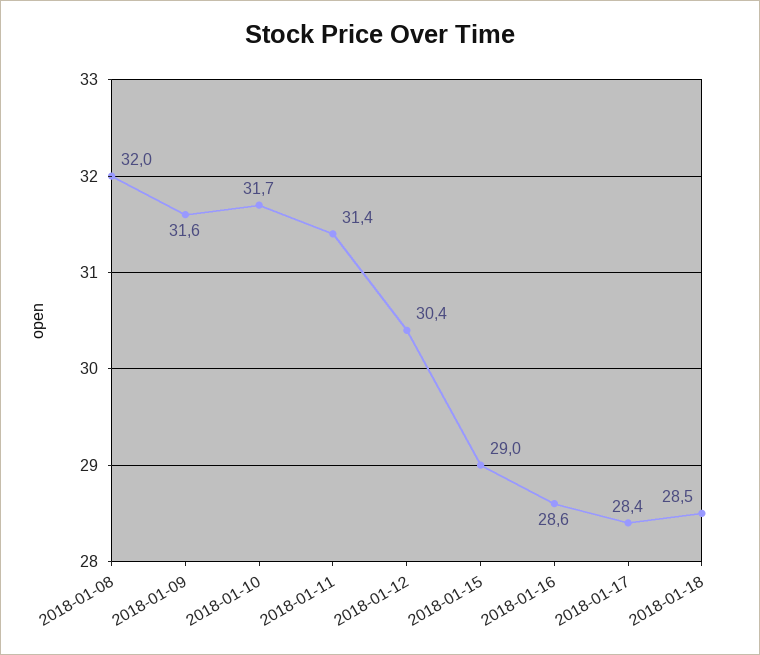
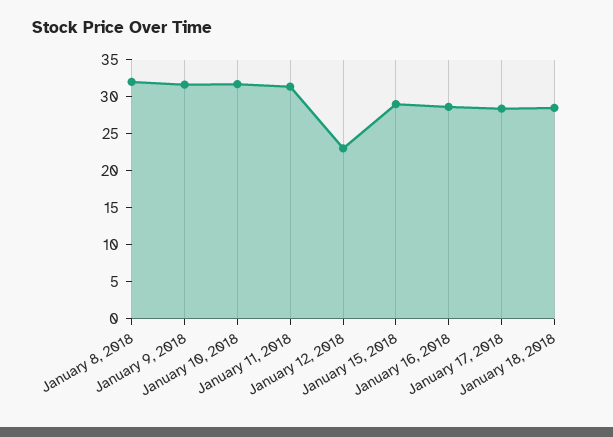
2018-01-12: 30.4 -> 22.5

